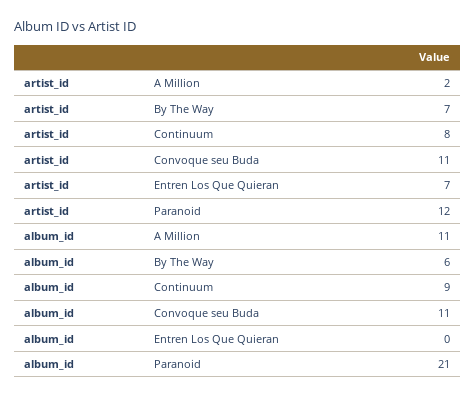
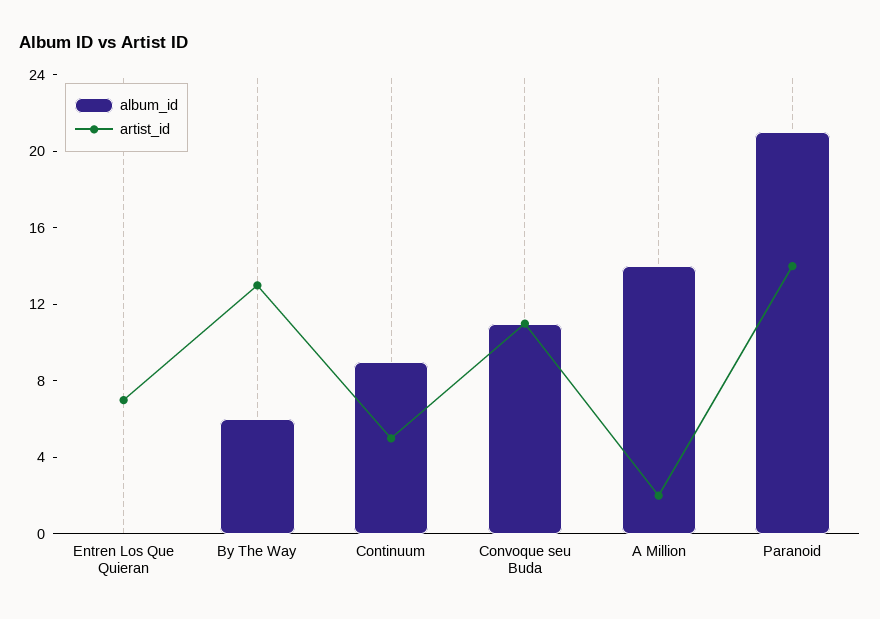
artist_id, By The Way: 7 -> 13
artist_id, Continuum: 8 -> 5
artist_id, Paranoid: 12 -> 14
album_id, A Million: 11 -> 14

